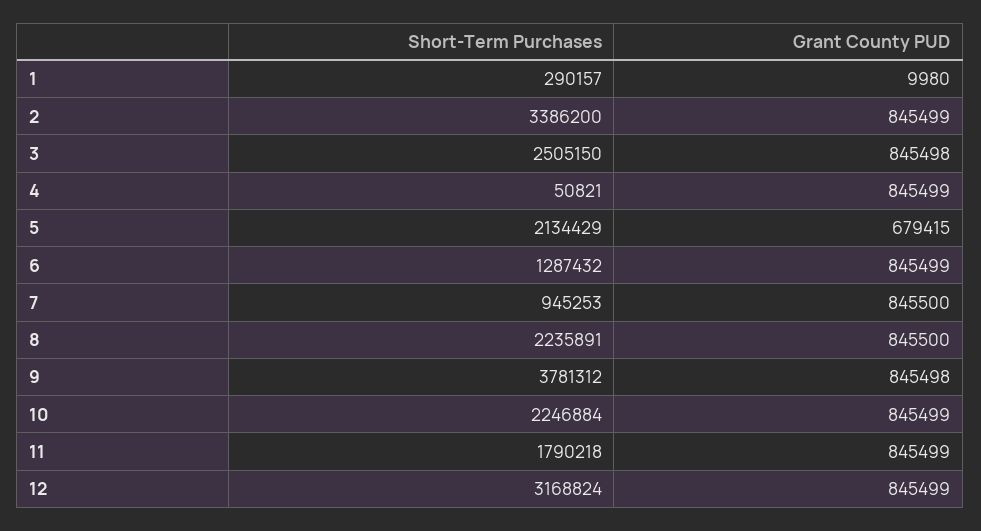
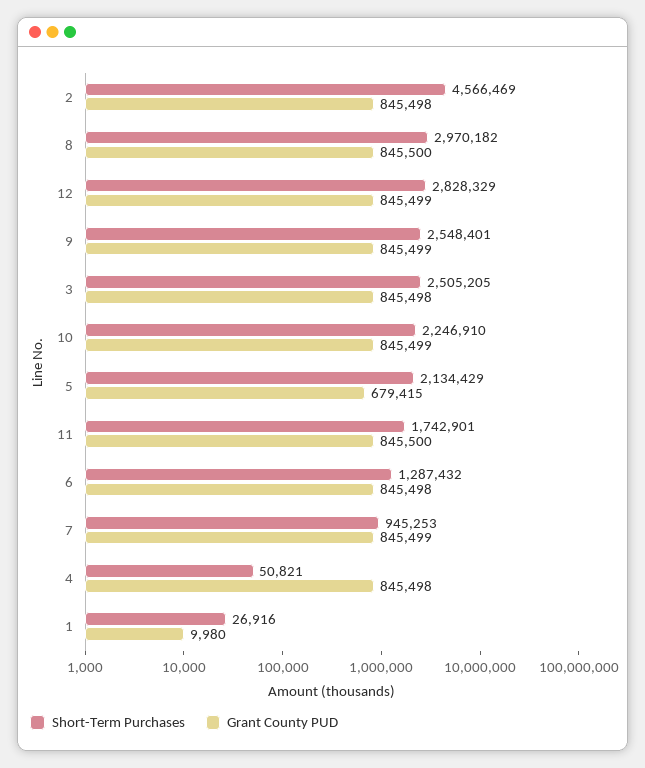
Short-Term Purchases, 1: 290157 -> 26916
Short-Term Purchases, 2: 3386200 -> 4566469
Grant County PUD, 2: 845499 -> 845498
Short-Term Purchases, 3: 2505150 -> 2505205
Grant County PUD, 4: 845499 -> 845498
Grant County PUD, 6: 845499 -> 845498
Grant County PUD, 7: 845500 -> 845499
Short-Term Purchases, 8: 2235891 -> 2970182
Short-Term Purchases, 9: 3781312 -> 2548401
Grant County PUD, 9: 845498 -> 845499
Short-Term Purchases, 10: 2246884 -> 2246910
Short-Term Purchases, 11: 1790218 -> 1742901
Grant County PUD, 11: 845499 -> 845500
Short-Term Purchases, 12: 3168824 -> 2828329

